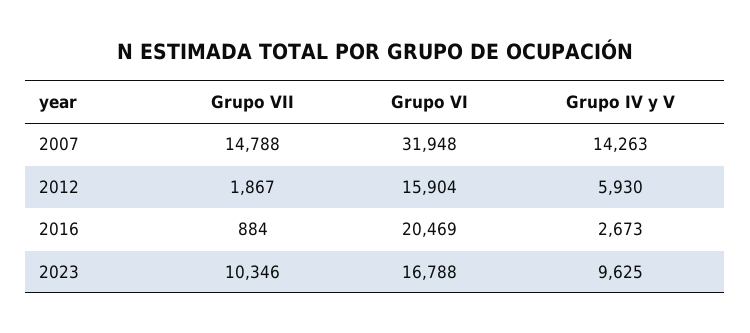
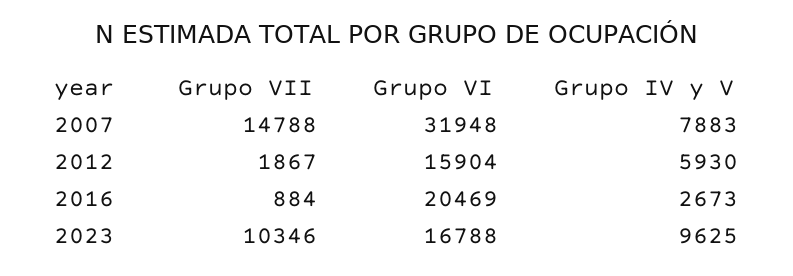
Grupo IV y V, 2007: 14263 -> 7883

